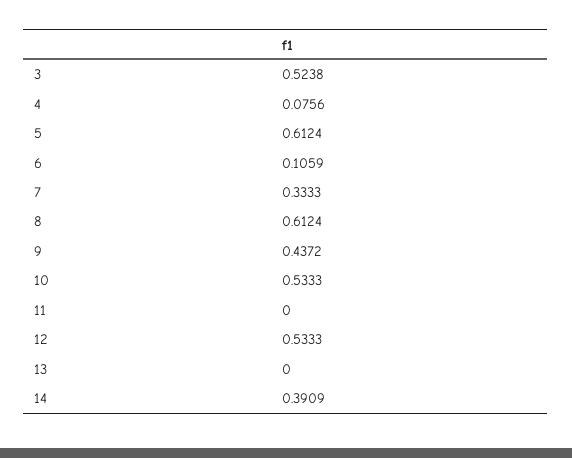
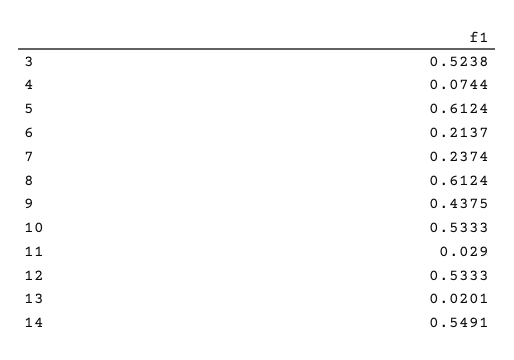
4: 0.0756 -> 0.0744
6: 0.1059 -> 0.2137
7: 0.3333 -> 0.2374
9: 0.4372 -> 0.4375
11: 0 -> 0.029
13: 0 -> 0.0201
14: 0.3909 -> 0.5491

